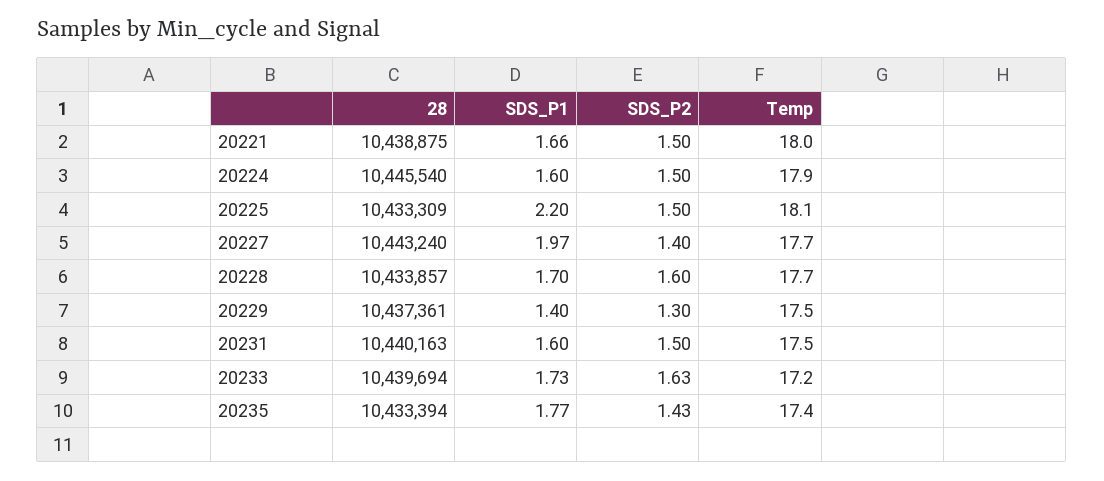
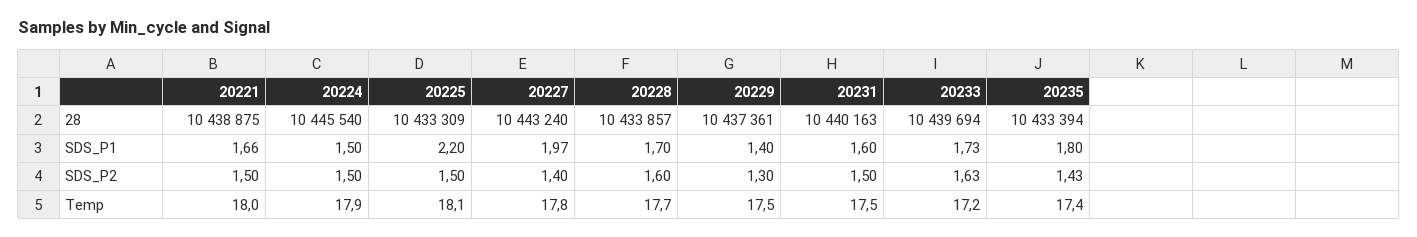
SDS_P1, 20224: 1.6 -> 1.5
Temp, 20227: 17.7 -> 17.8
SDS_P1, 20235: 1.77 -> 1.8

